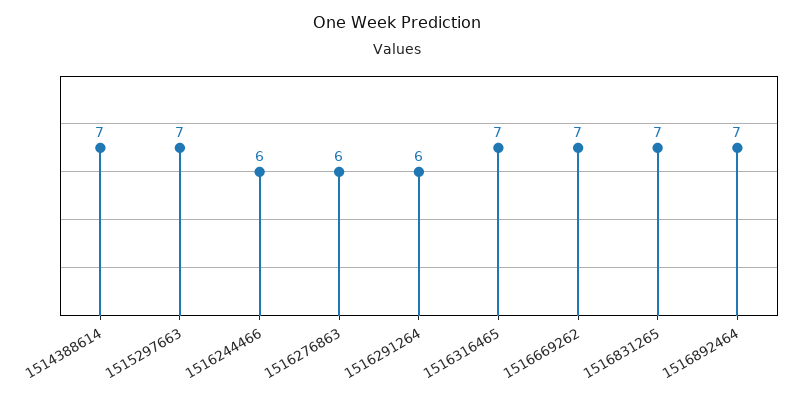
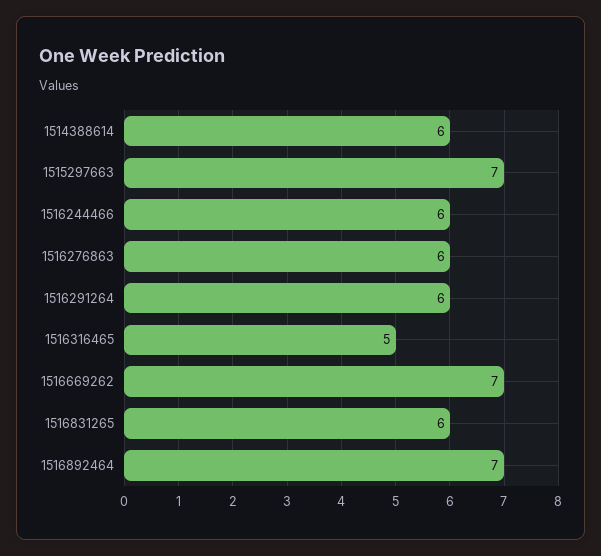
1514388614: 7 -> 6
1516316465: 7 -> 5
1516831265: 7 -> 6

